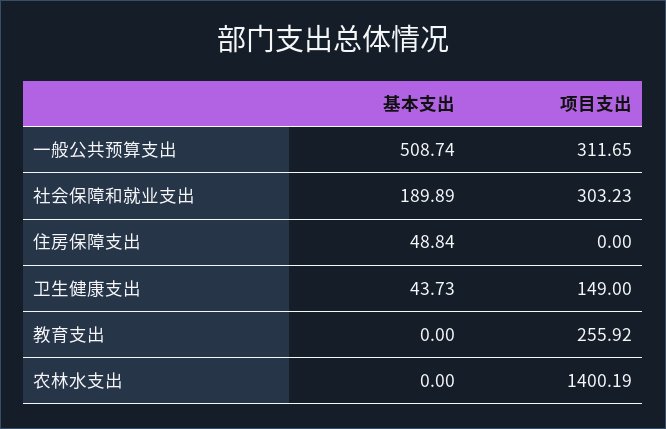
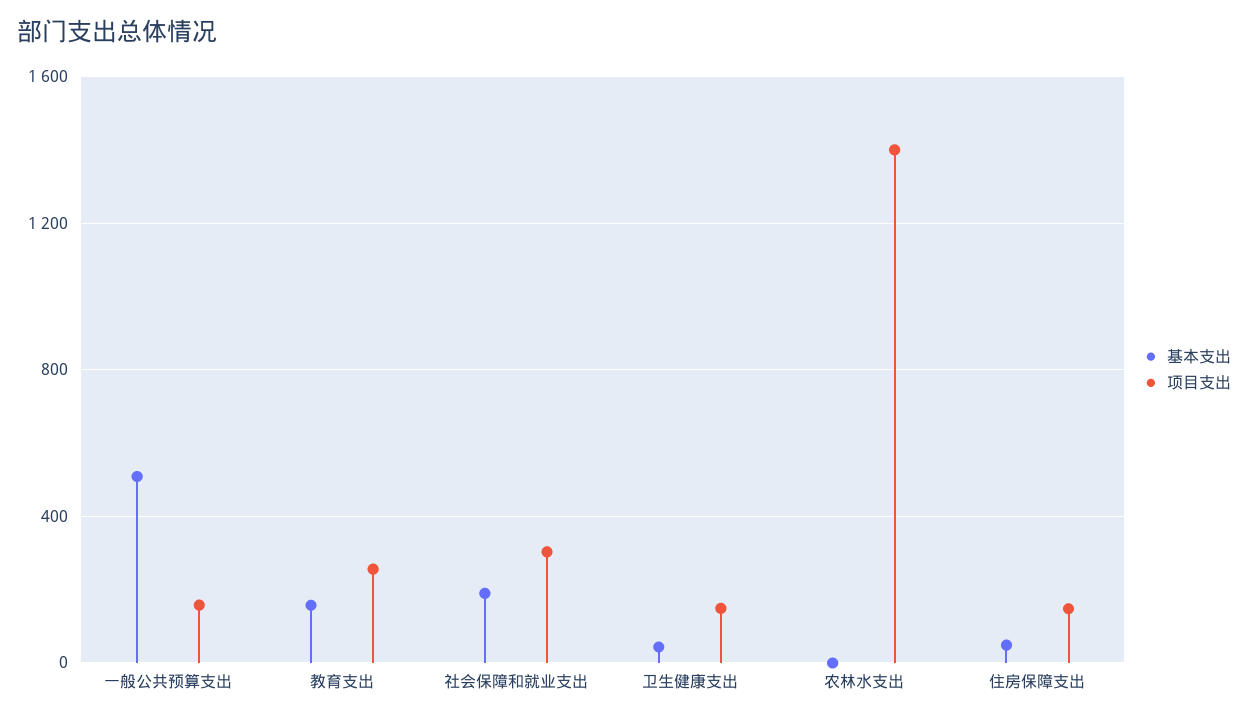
项目支出, 一般公共预算支出: 311.65 -> 150
项目支出, 住房保障支出: 0 -> 150
基本支出, 教育支出: 0 -> 150

